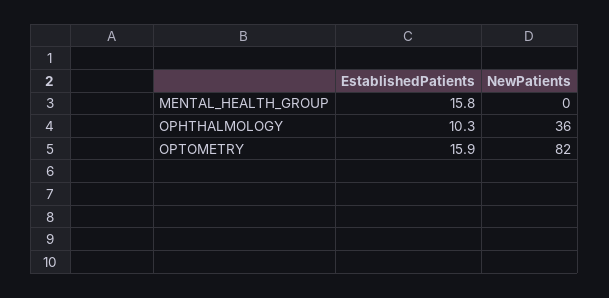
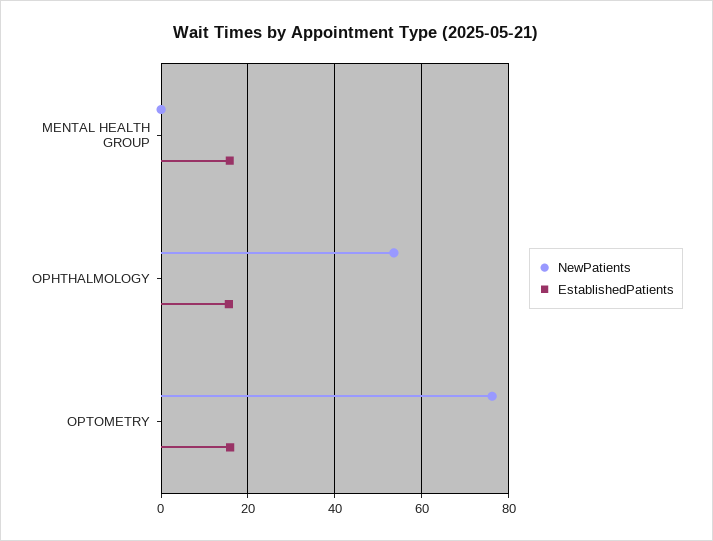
EstablishedPatients, OPHTHALMOLOGY: 10.3 -> 16
NewPatients, OPHTHALMOLOGY: 36 -> 54
NewPatients, OPTOMETRY: 82 -> 76

